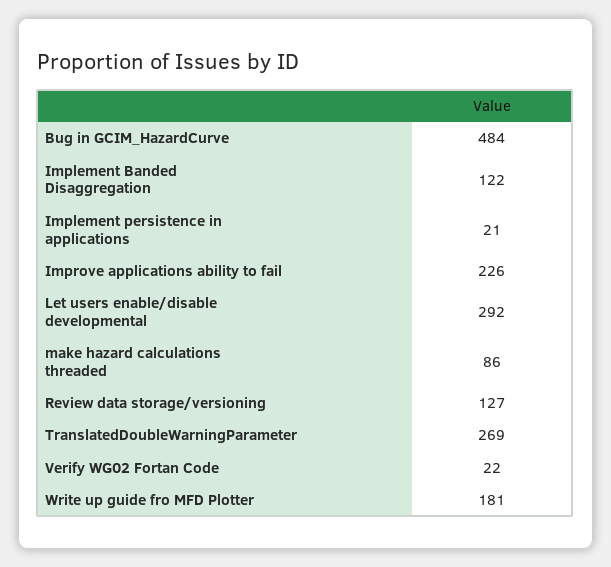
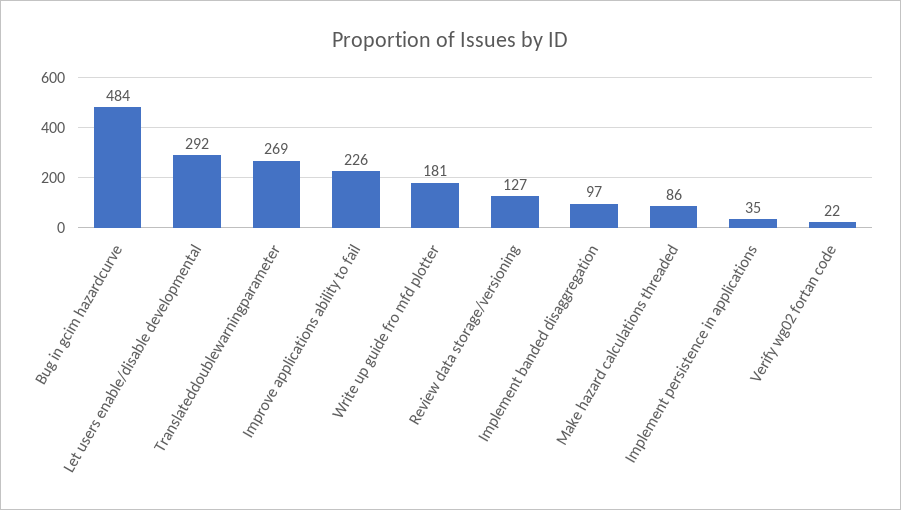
Implement Banded Disaggregation: 122 -> 97
Implement persistence in applications: 21 -> 35

